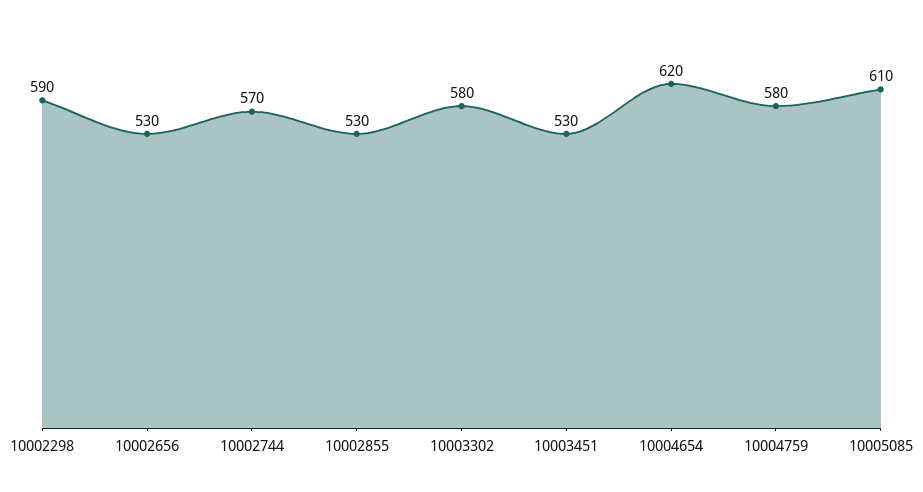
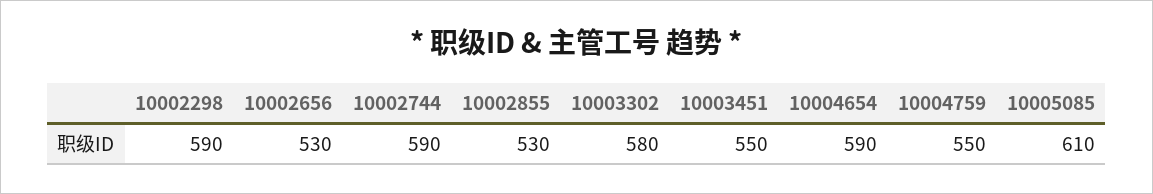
10002744: 570 -> 590
10003451: 530 -> 550
10004654: 620 -> 590
10004759: 580 -> 550

